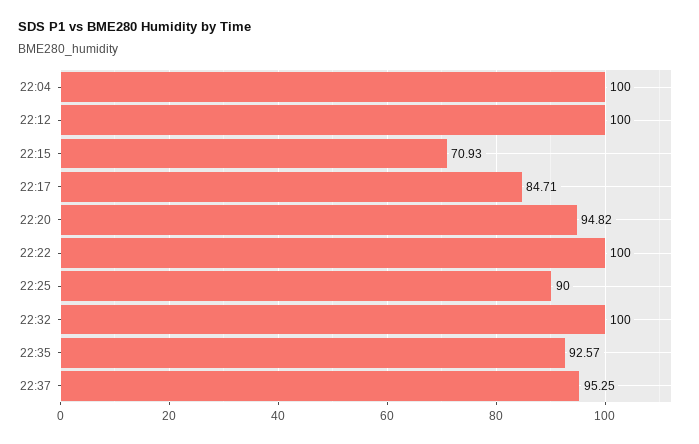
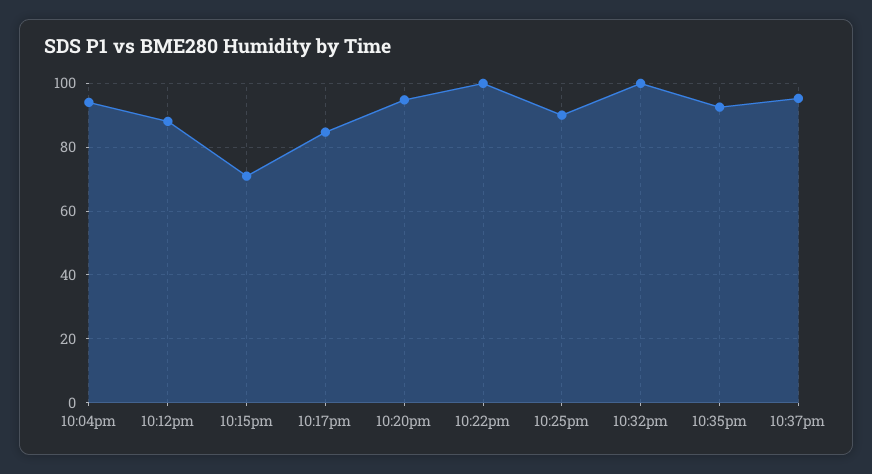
22:04: 100 -> 94
22:12: 100 -> 88

